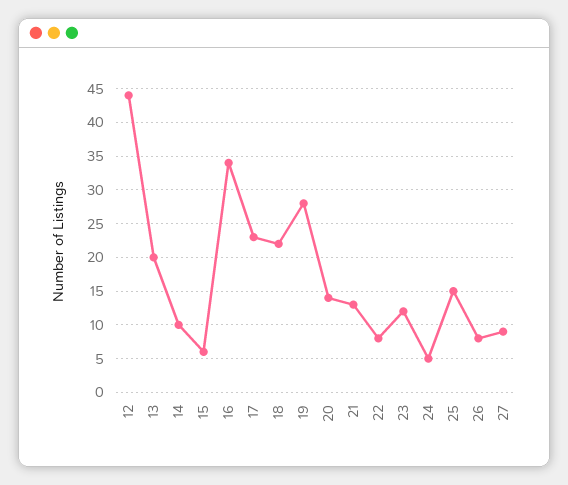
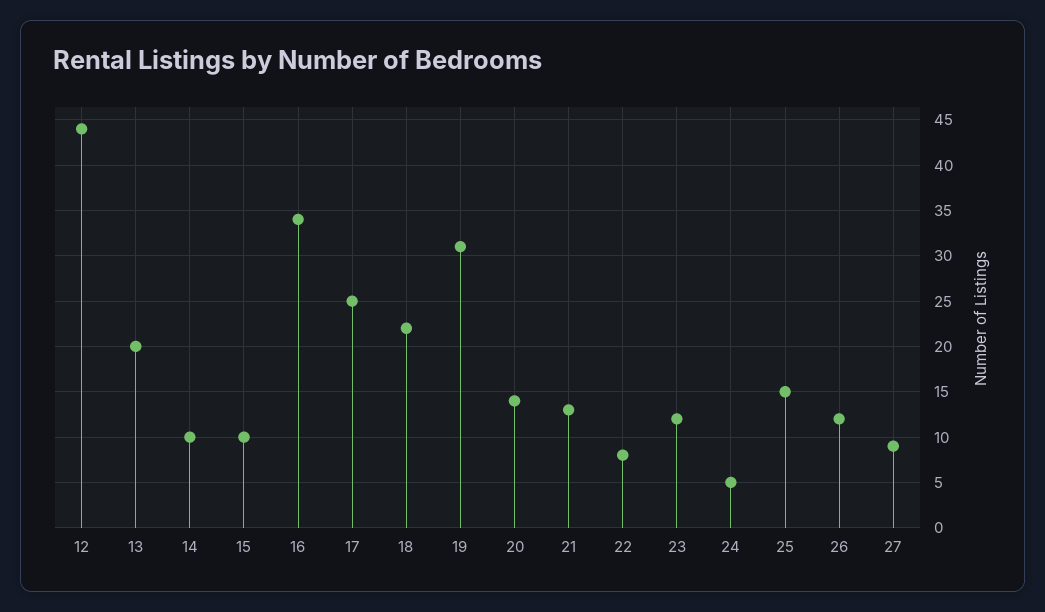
15: 6 -> 10
17: 23 -> 25
19: 28 -> 31
26: 8 -> 12

